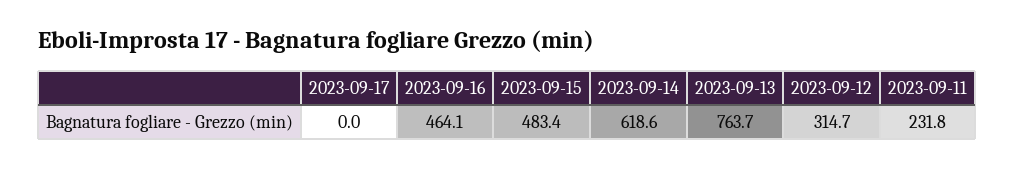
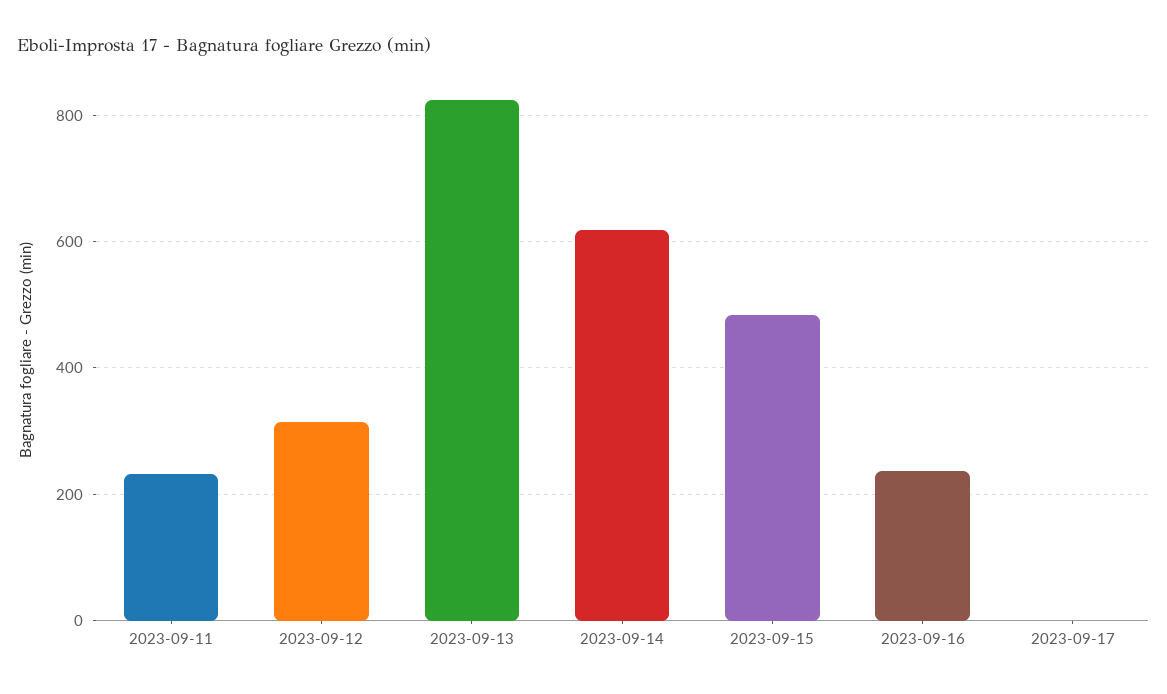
2023-09-16: 464.1 -> 240
2023-09-13: 763.7 -> 820

